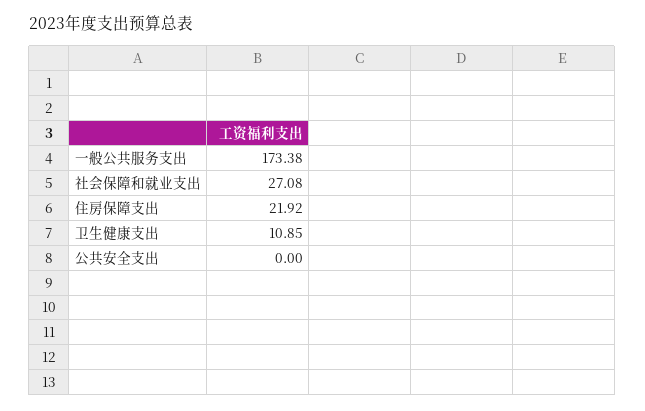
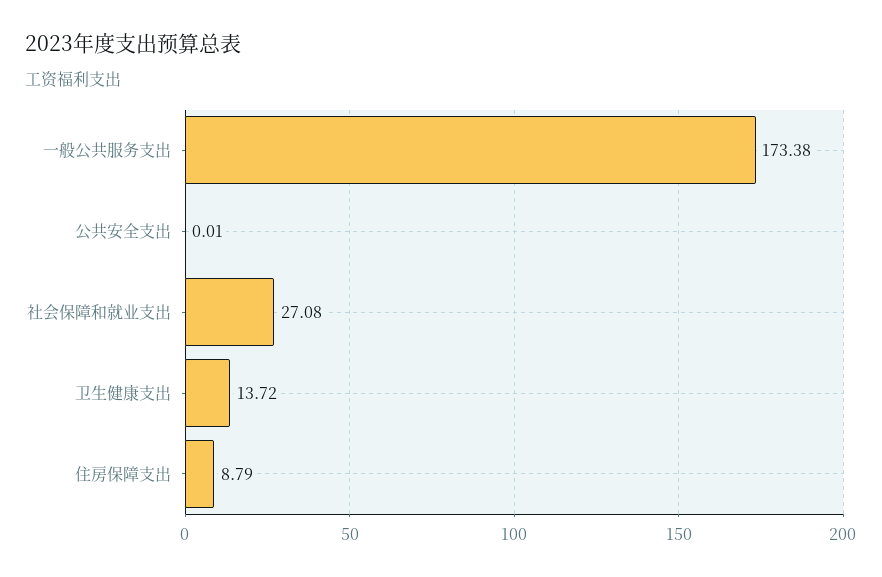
住房保障支出: 21.92 -> 8.79
卫生健康支出: 10.85 -> 13.72
公共安全支出: 0 -> 0.01

